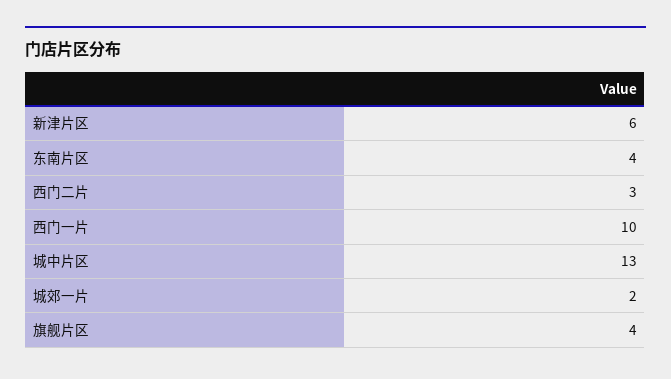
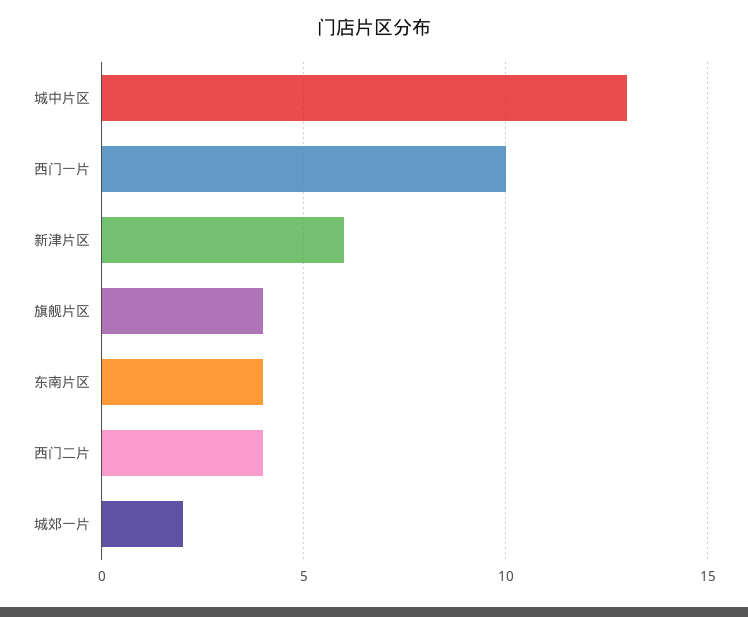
西门二片: 3 -> 4

